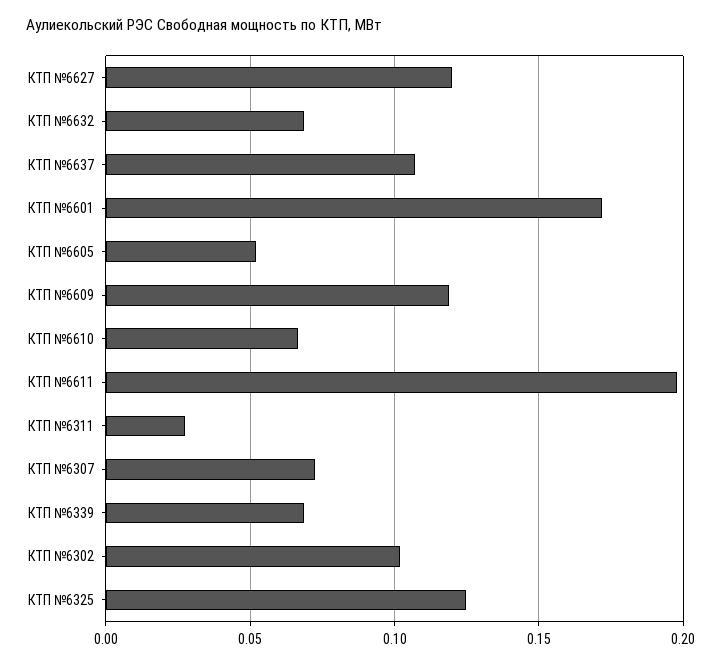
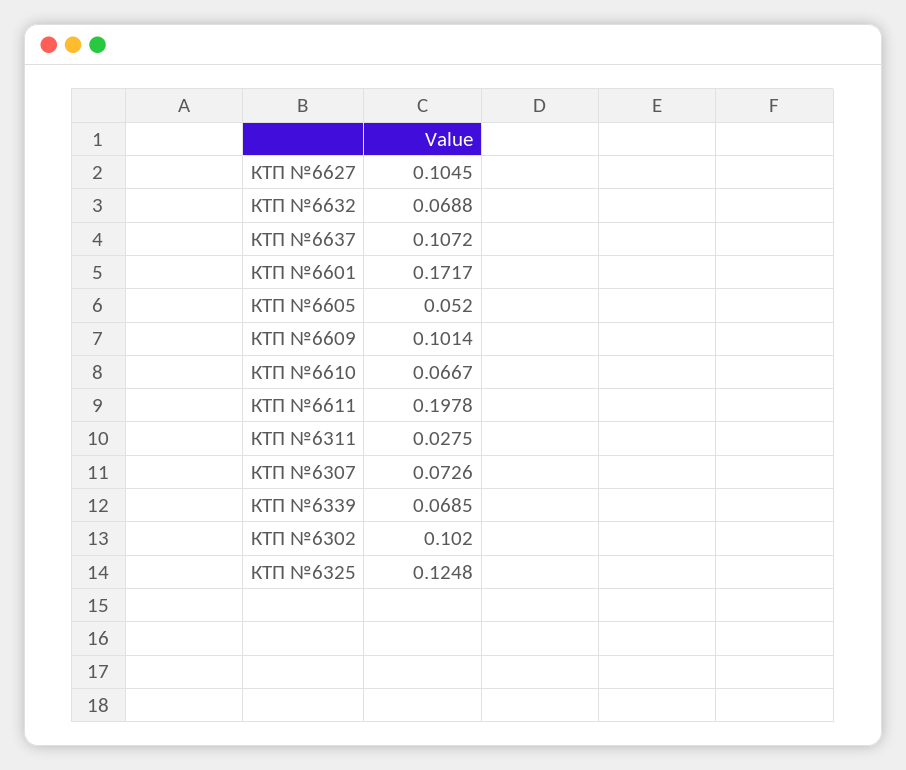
КТП №6627: 0.12 -> 0.1045
КТП №6609: 0.12 -> 0.1014

